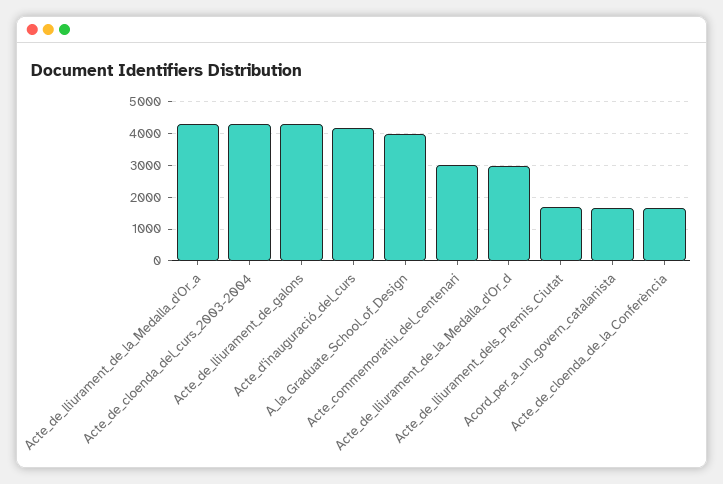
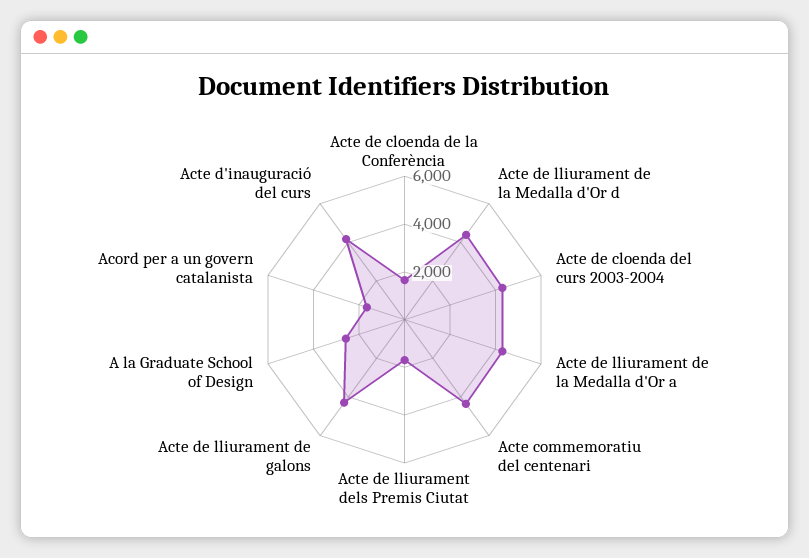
A_la_Graduate_School_of_Design: 4000 -> 2500
Acte_commemoratiu_del_centenari: 3000 -> 4500
Acte_de_lliurament_de_la_Medalla_d'Or_d: 3000 -> 4500

